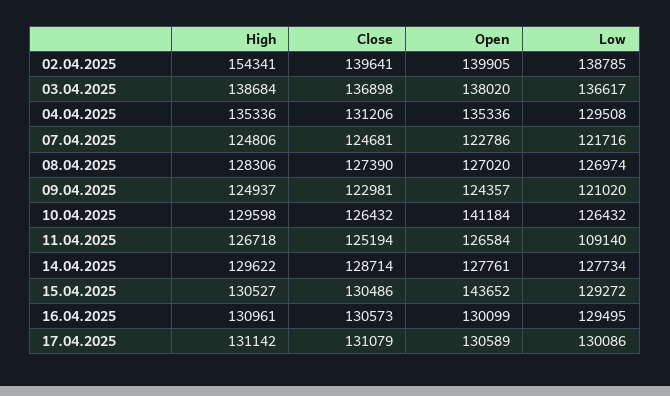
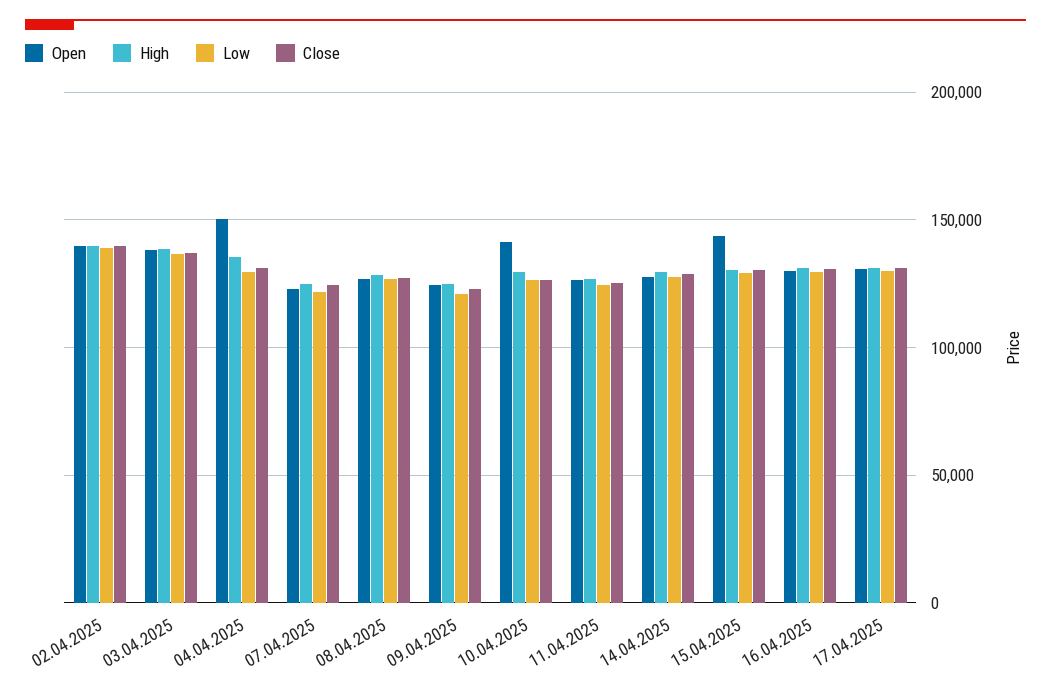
High, 02.04.2025: 154341 -> 140000
Open, 04.04.2025: 135336 -> 150000
Low, 11.04.2025: 109140 -> 125000

